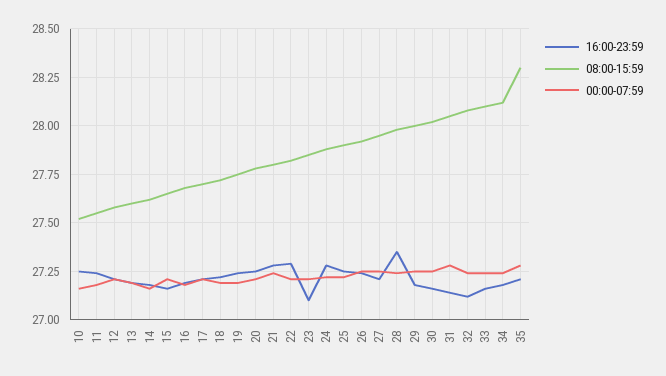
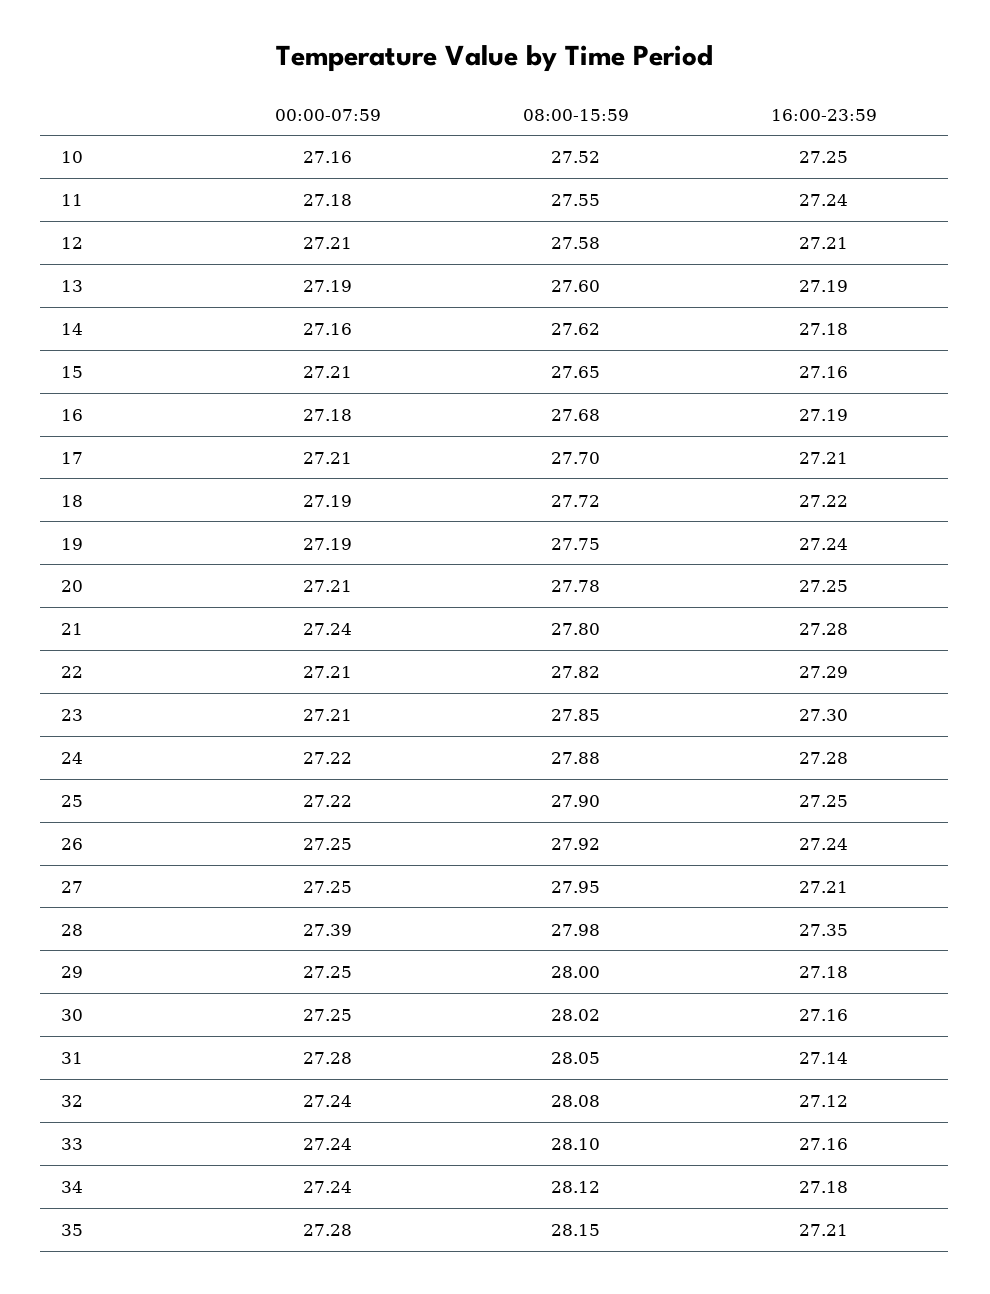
16:00-23:59, 23: 27.1 -> 27.3
00:00-07:59, 28: 27.25 -> 27.39
08:00-15:59, 35: 28.3 -> 28.15

